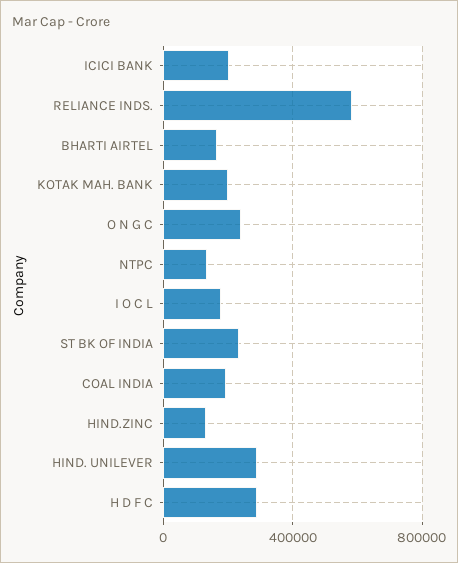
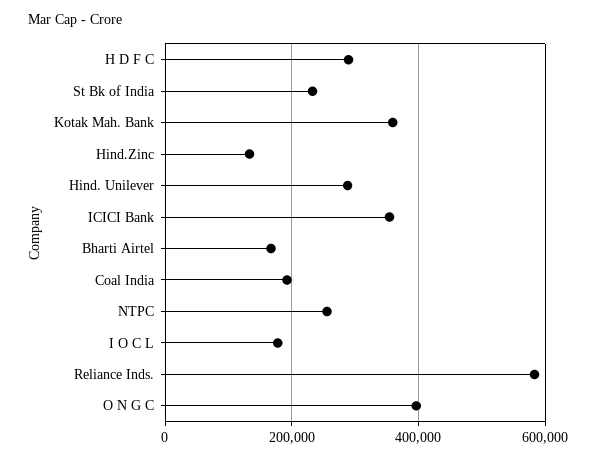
ICICI BANK: 200000 -> 360000
KOTAK MAH. BANK: 200000 -> 360000
O N G C: 250000 -> 400000
NTPC: 150000 -> 260000

